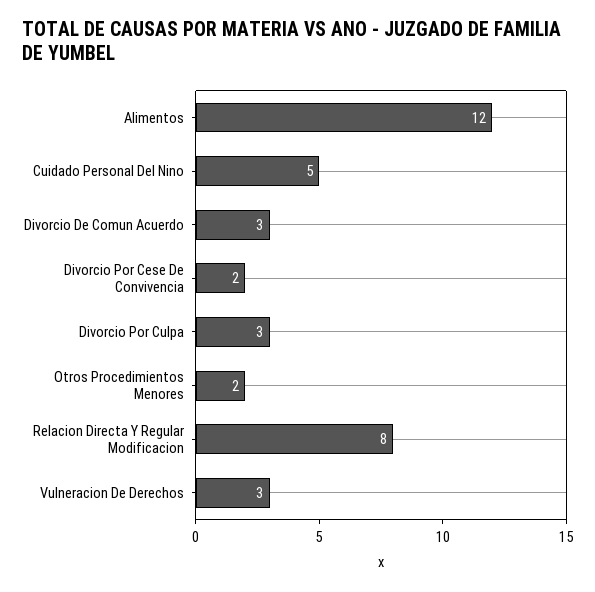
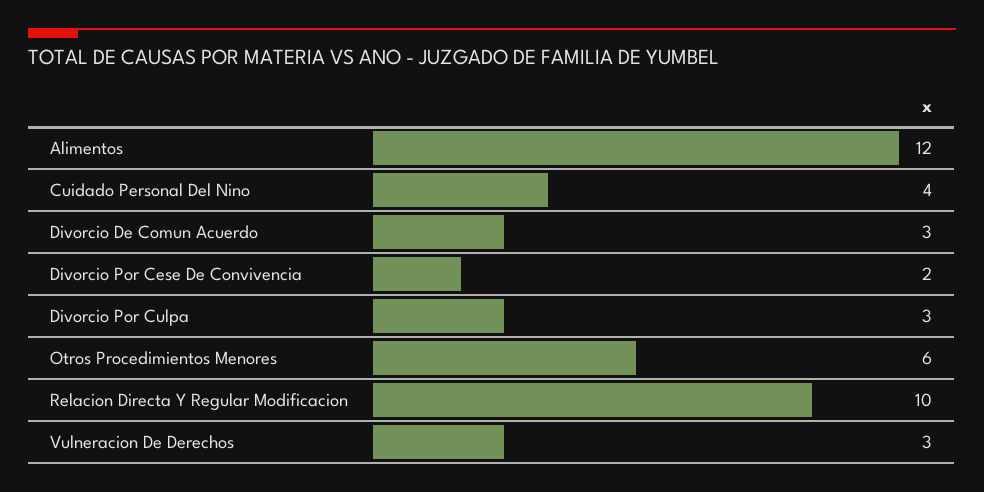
Cuidado Personal Del Nino: 5 -> 4
Otros Procedimientos Menores: 2 -> 6
Relacion Directa Y Regular Modificacion: 8 -> 10

